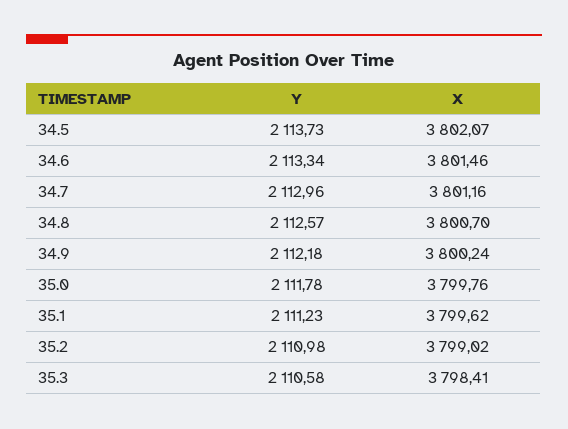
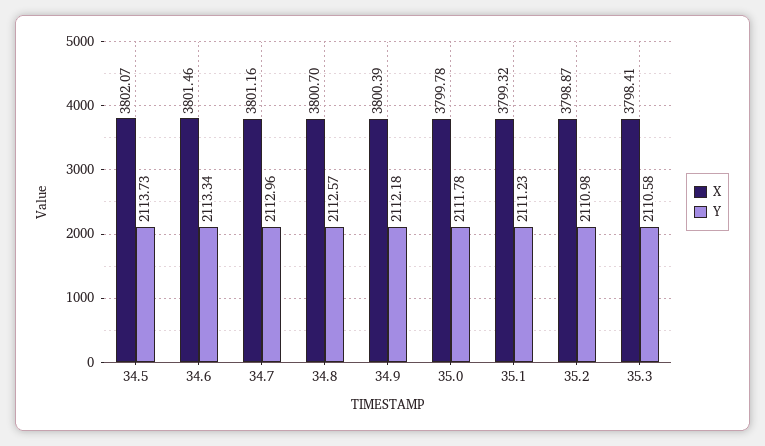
X, 34.9: 3800.24 -> 3800.39
X, 35.0: 3799.76 -> 3799.78
X, 35.1: 3799.62 -> 3799.32
X, 35.2: 3799.02 -> 3798.87

